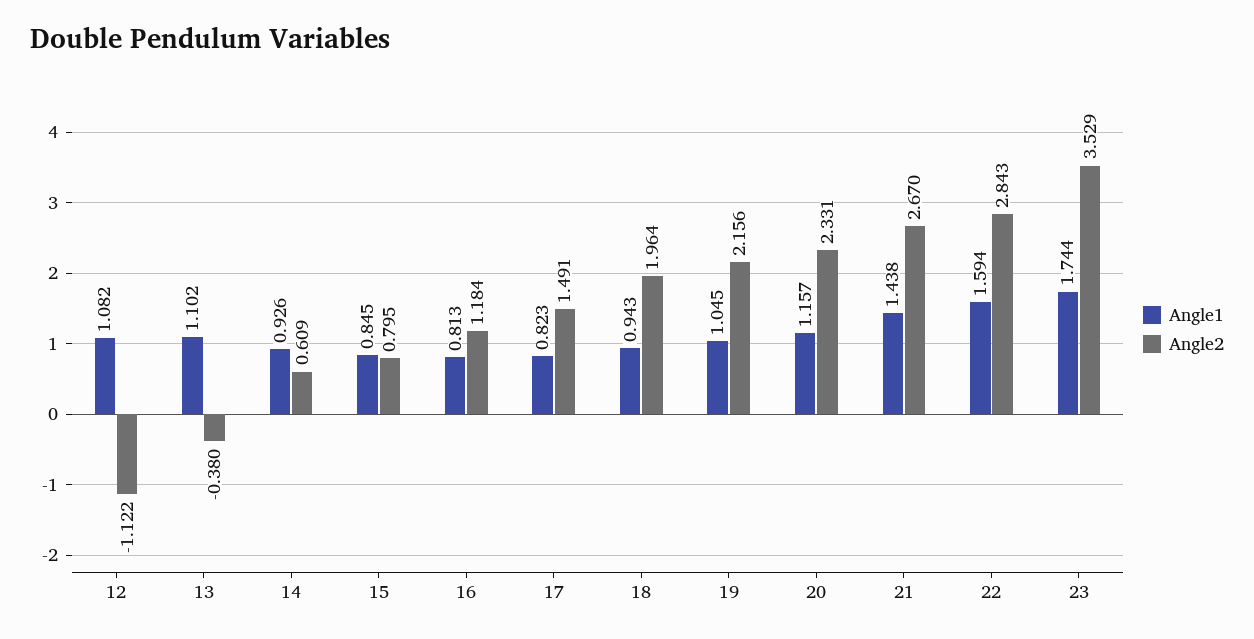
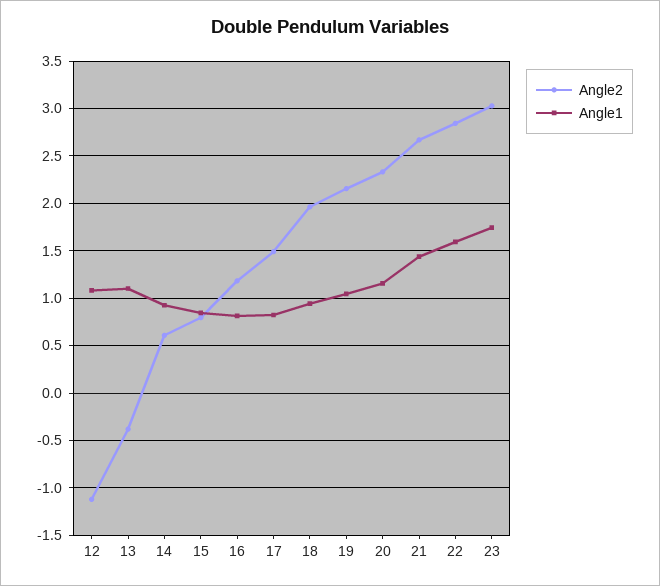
Angle2, 23: 3.529 -> 3

